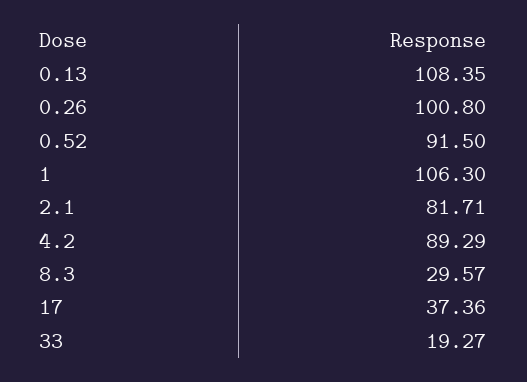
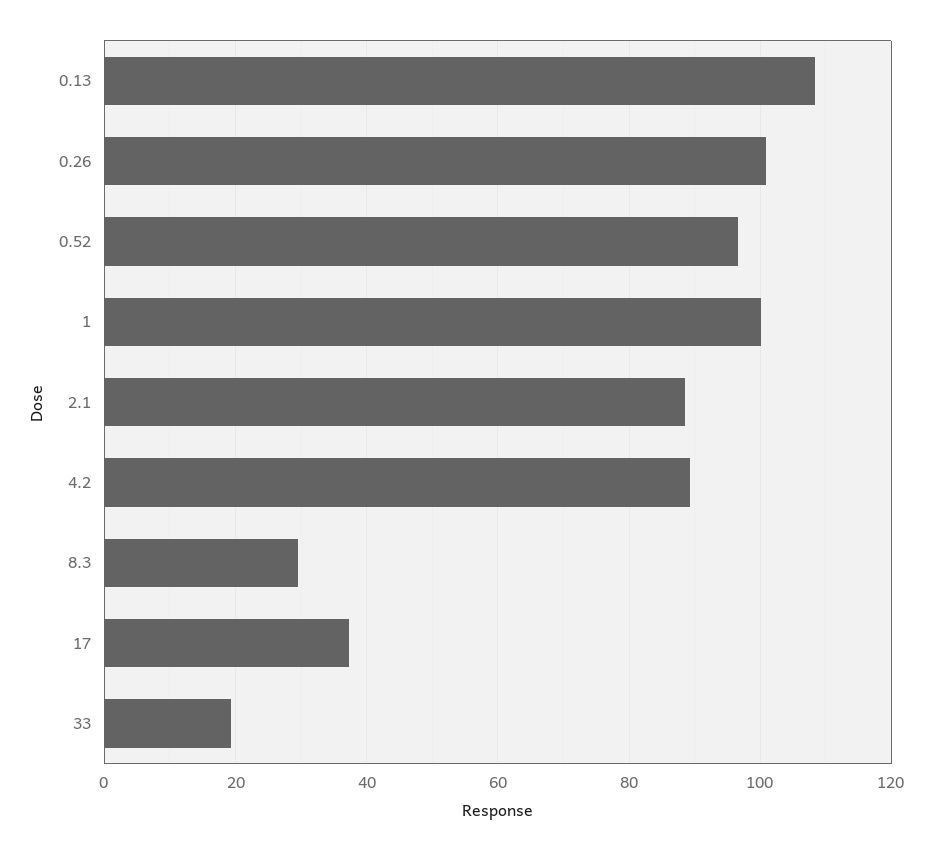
0.52: 91.5 -> 96
1: 106.3 -> 100
2.1: 81.71 -> 88

